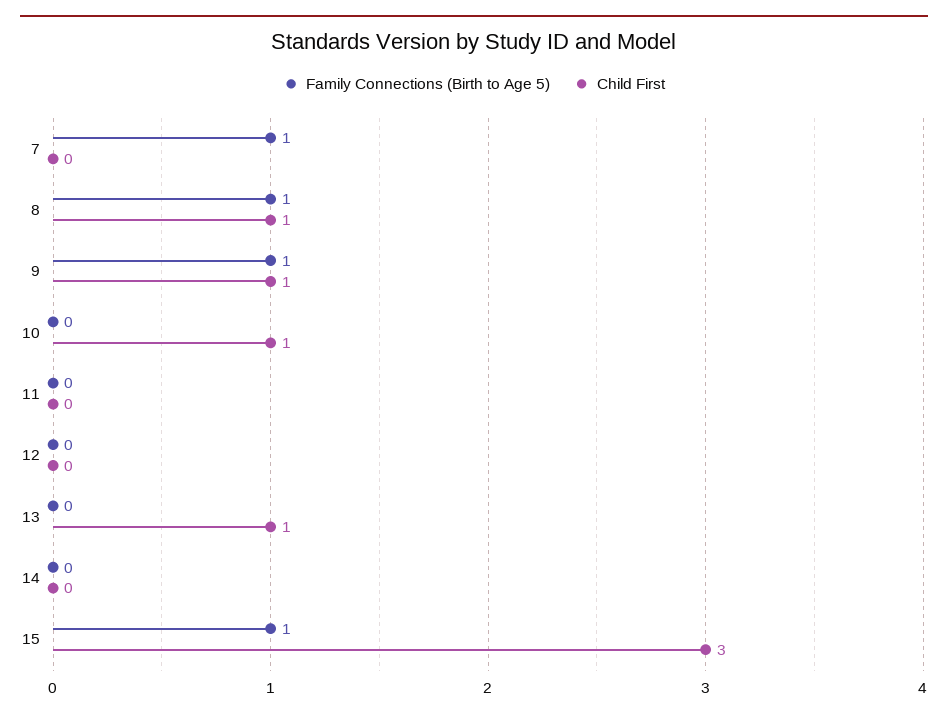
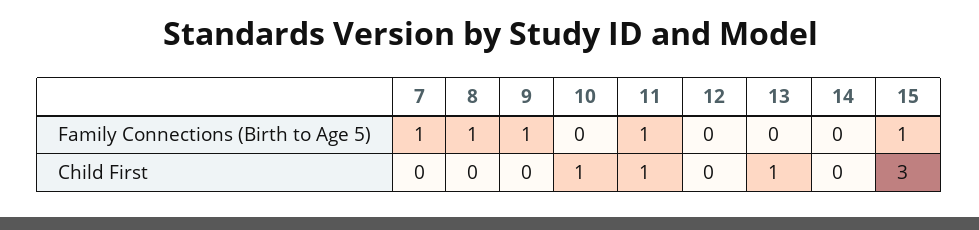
Child First, 8: 1 -> 0
Child First, 9: 1 -> 0
Family Connections (Birth to Age 5), 11: 0 -> 1
Child First, 11: 0 -> 1

